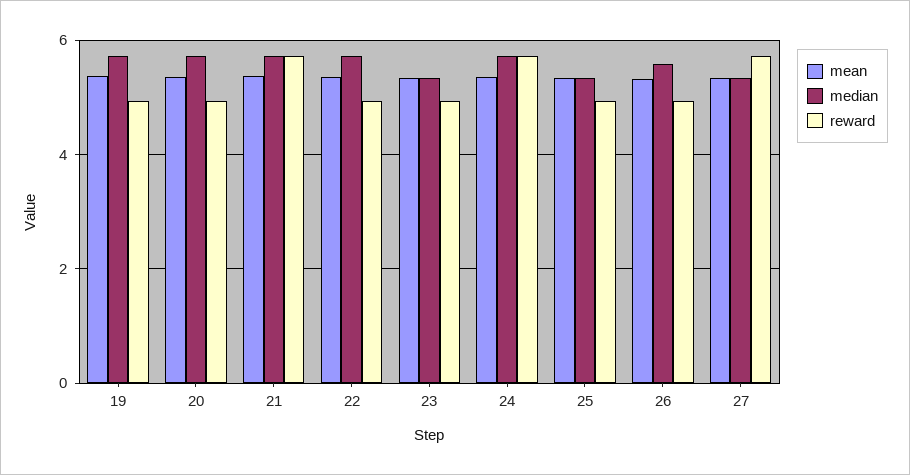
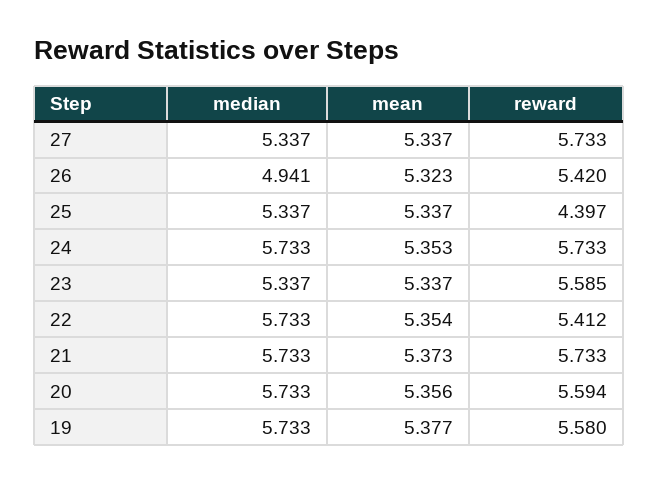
reward, 19: 5 -> 5.58
reward, 20: 5 -> 5.594
reward, 22: 5 -> 5.412
reward, 23: 5 -> 5.585
reward, 25: 5 -> 4.397
median, 26: 5.6 -> 4.941
reward, 26: 5 -> 5.42

